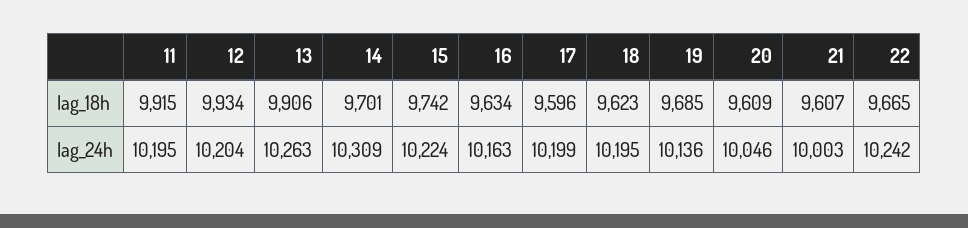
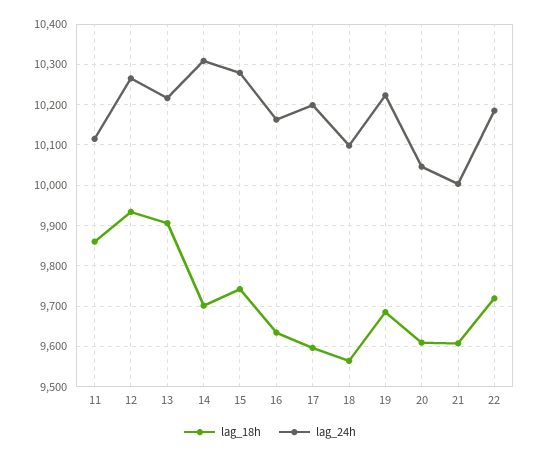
lag_18h, 11: 9915 -> 9860
lag_18h, 18: 9623 -> 9560
lag_18h, 22: 9665 -> 9720
lag_24h, 11: 10195 -> 10120
lag_24h, 12: 10204 -> 10260
lag_24h, 13: 10263 -> 10220
lag_24h, 15: 10224 -> 10280
lag_24h, 18: 10195 -> 10100
lag_24h, 19: 10136 -> 10220
lag_24h, 22: 10242 -> 10180

